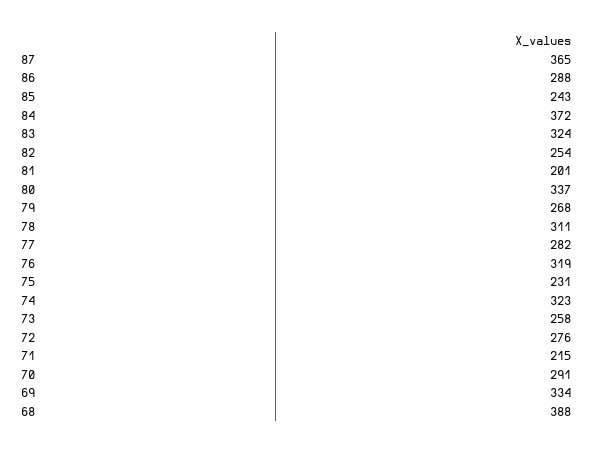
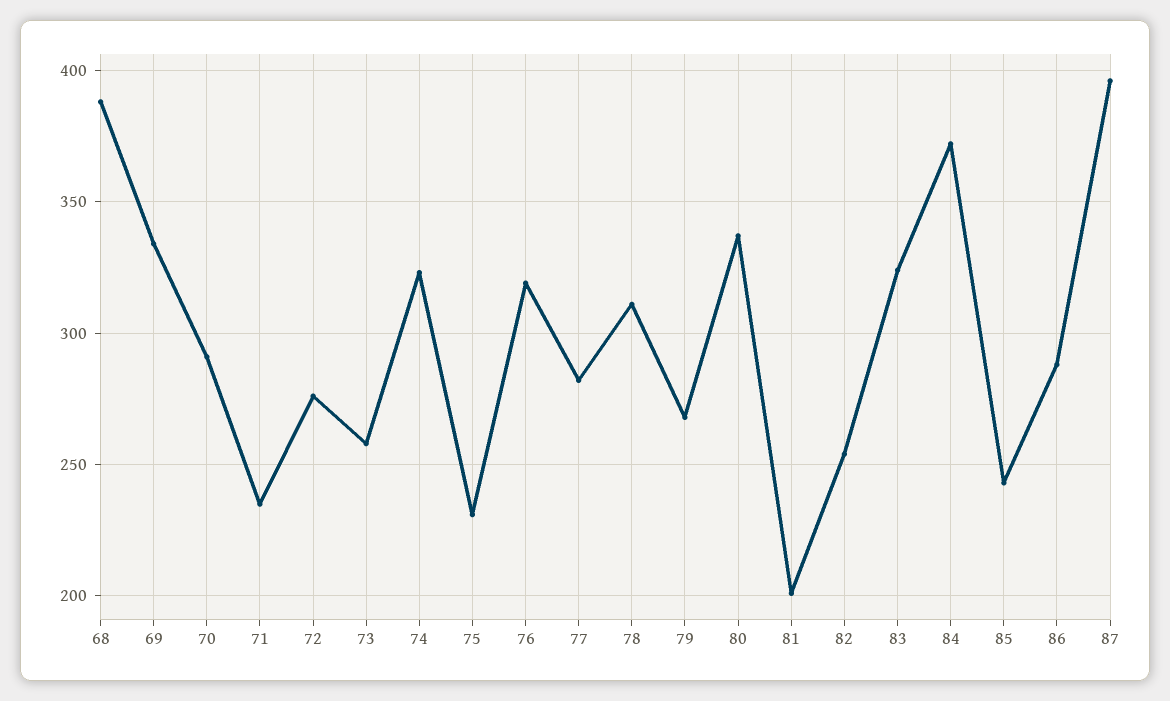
87: 365 -> 395
71: 215 -> 235

